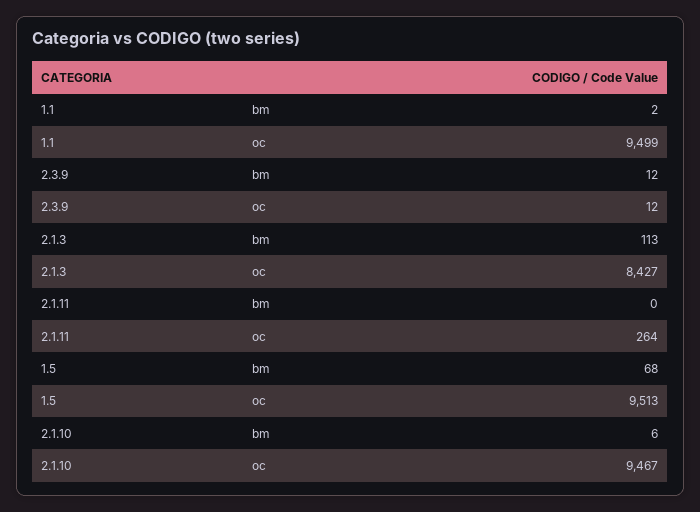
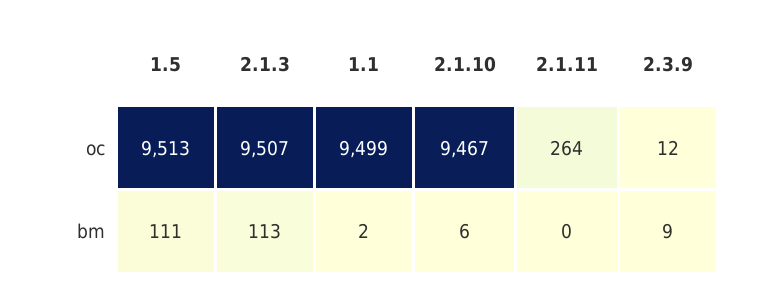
2.3.9, bm: 12 -> 9
2.1.3, oc: 8427 -> 9507
1.5, bm: 68 -> 111

